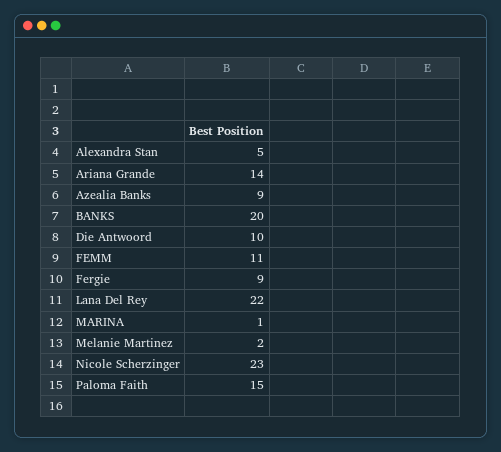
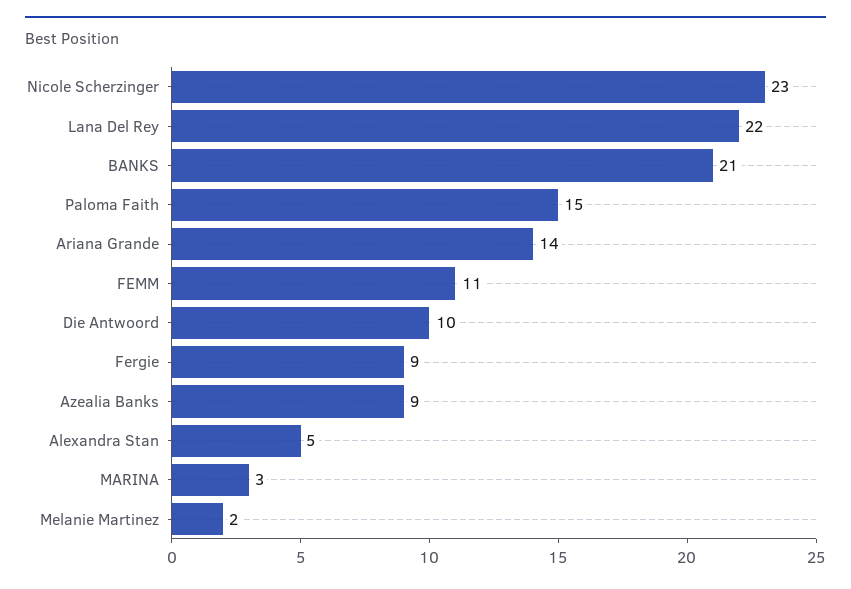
BANKS: 20 -> 21
MARINA: 1 -> 3

